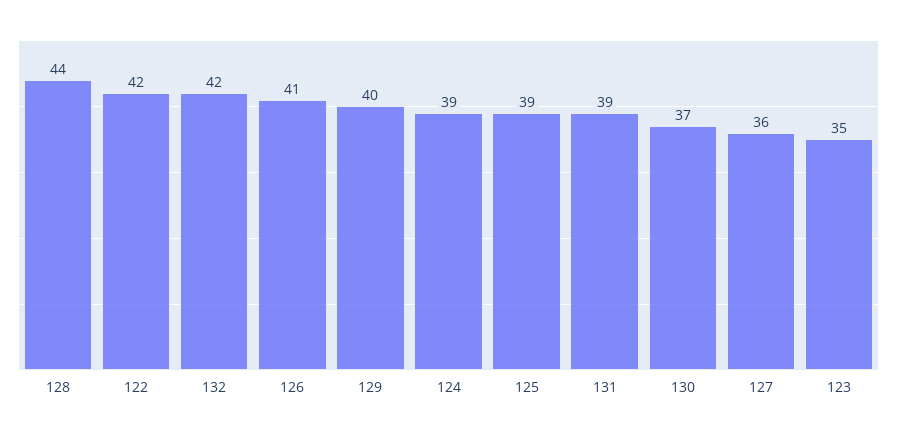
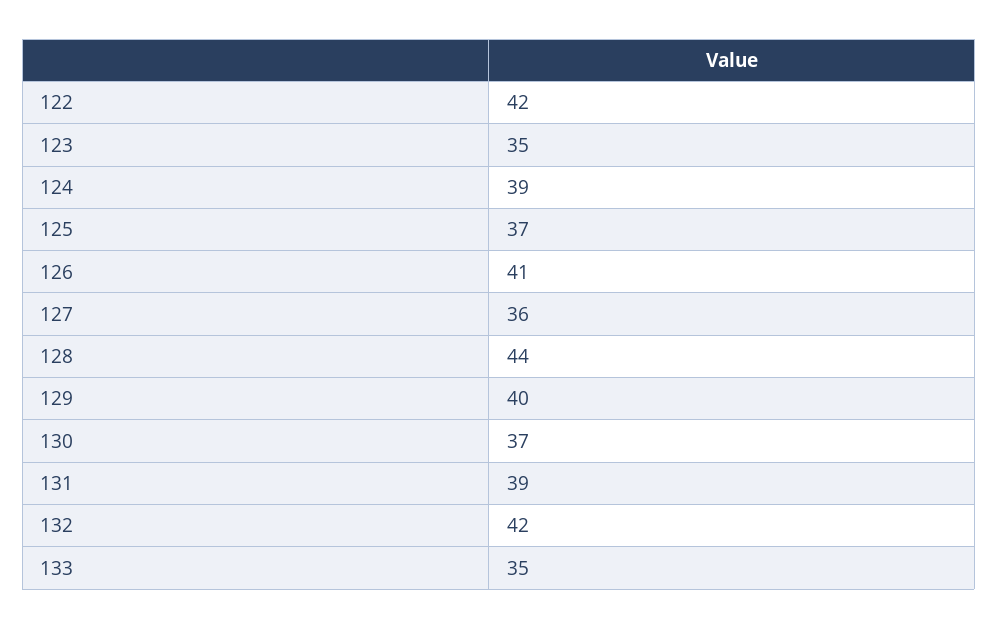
125: 39 -> 37
133: none -> 35

